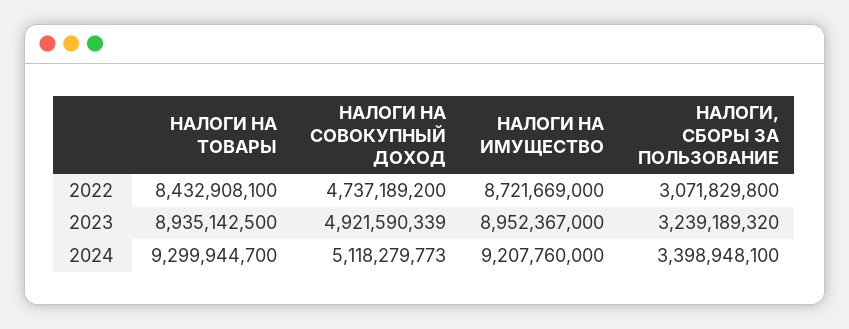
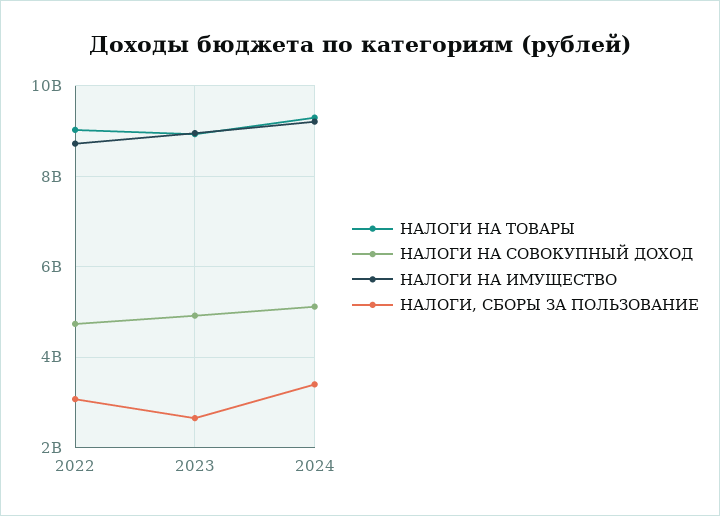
НАЛОГИ НА ТОВАРЫ, 2022: 8432908100 -> 9000000000
НАЛОГИ, СБОРЫ ЗА ПОЛЬЗОВАНИЕ, 2023: 3239189320 -> 2600000000

